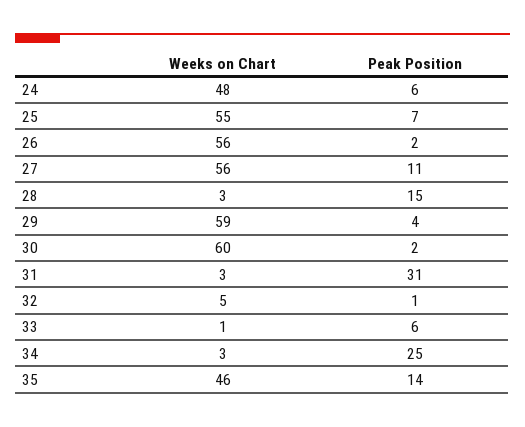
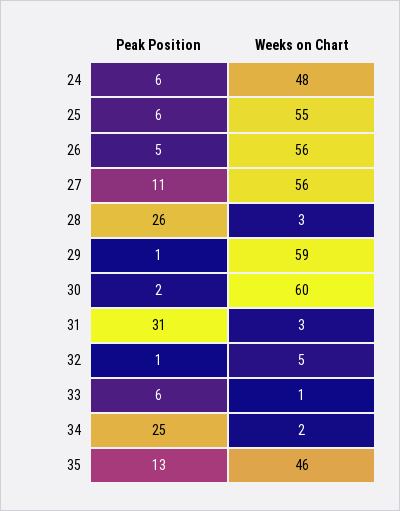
Peak Position, 25: 7 -> 6
Peak Position, 26: 2 -> 5
Peak Position, 28: 15 -> 26
Peak Position, 29: 4 -> 1
Weeks on Chart, 34: 3 -> 2
Peak Position, 35: 14 -> 13

